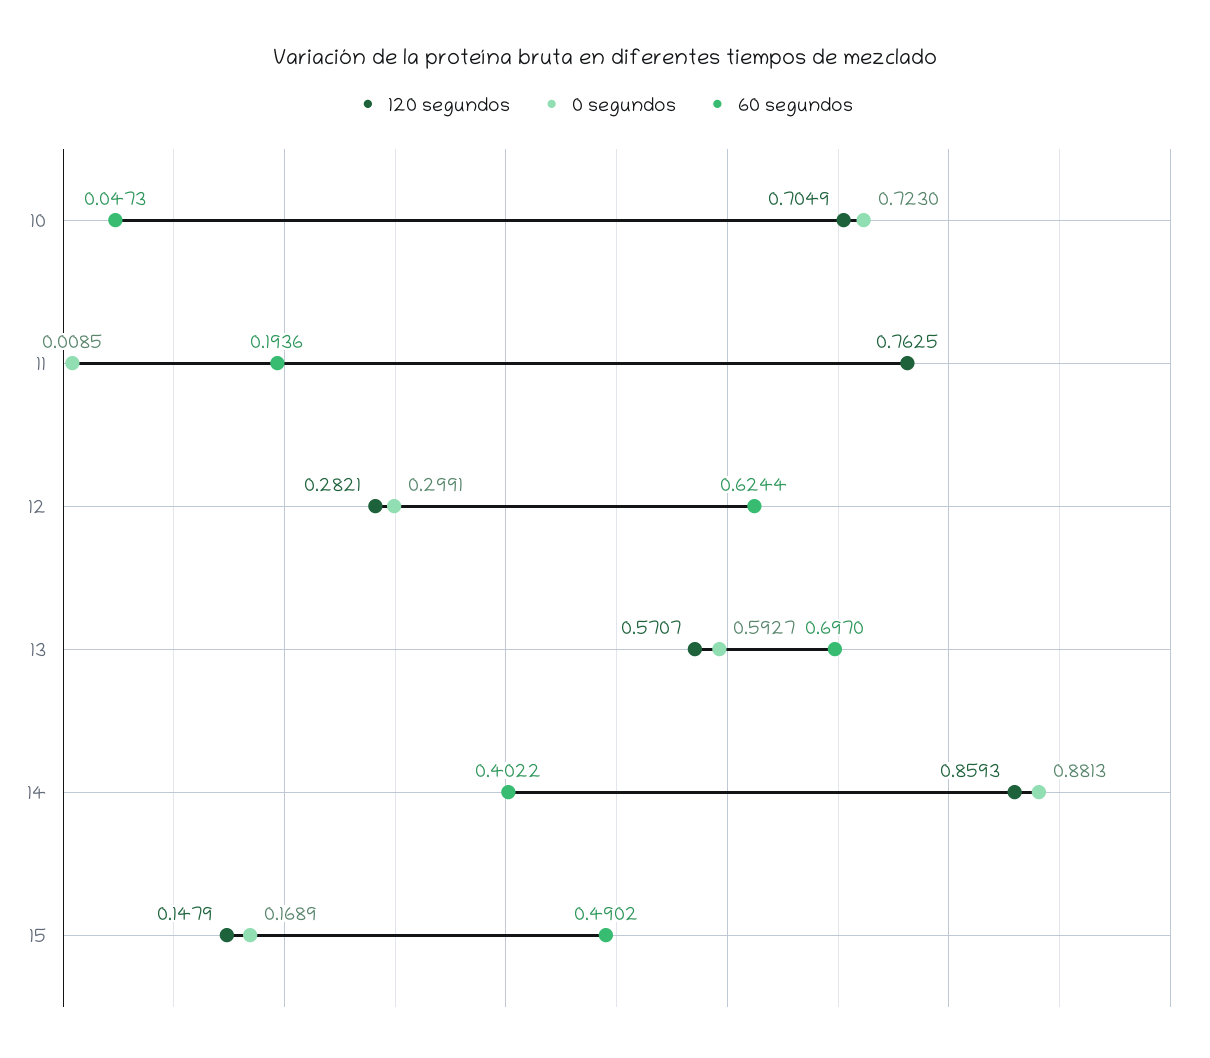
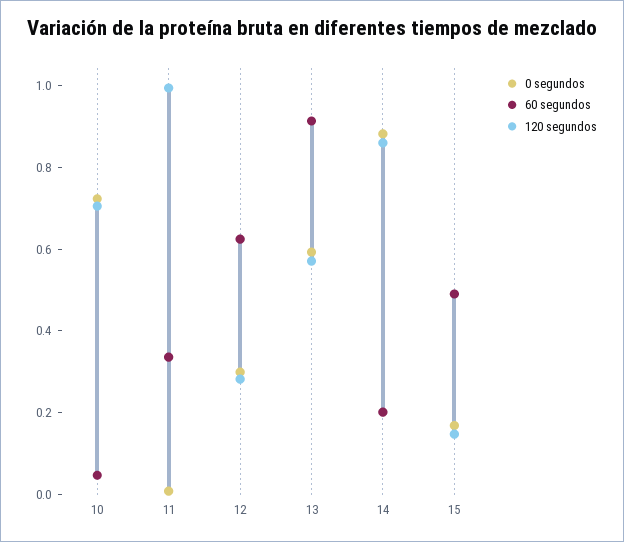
120 segundos, 11: 0.7625 -> 1
60 segundos, 11: 0.1936 -> 0.35
60 segundos, 13: 0.697 -> 0.9
60 segundos, 14: 0.4022 -> 0.2

